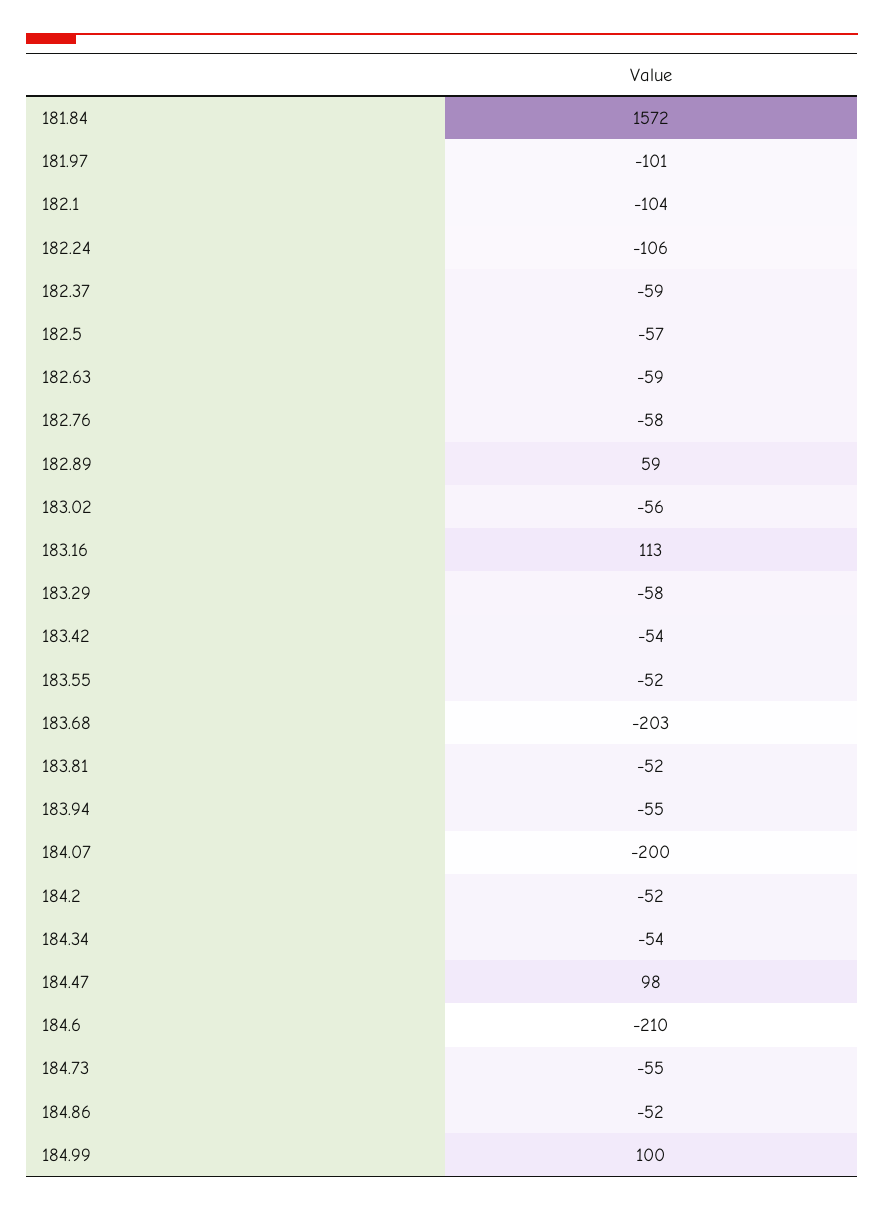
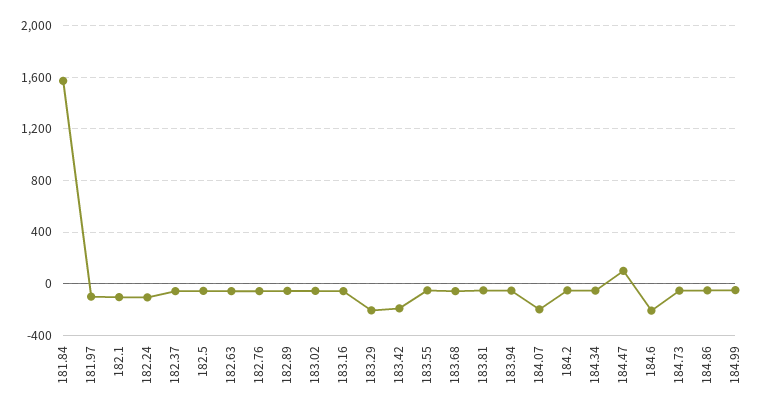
182.89: 59 -> -50
183.16: 113 -> -50
183.29: -58 -> -200
183.42: -54 -> -200
183.68: -203 -> -50
184.99: 100 -> -50

